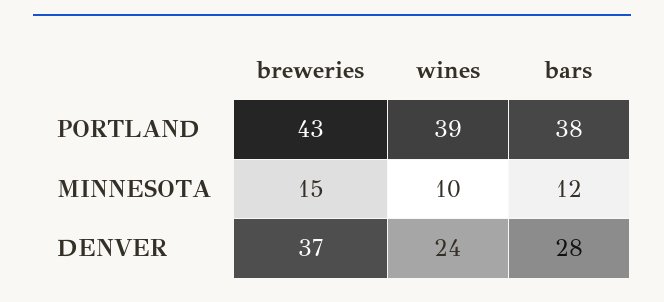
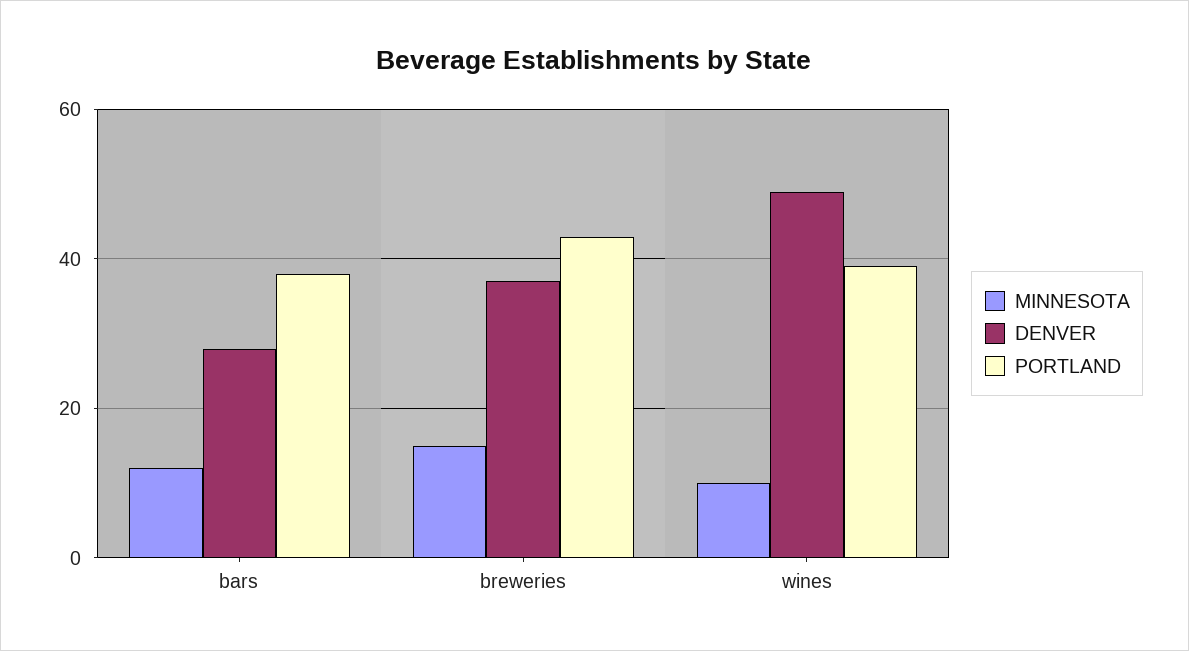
DENVER, wines: 24 -> 50

